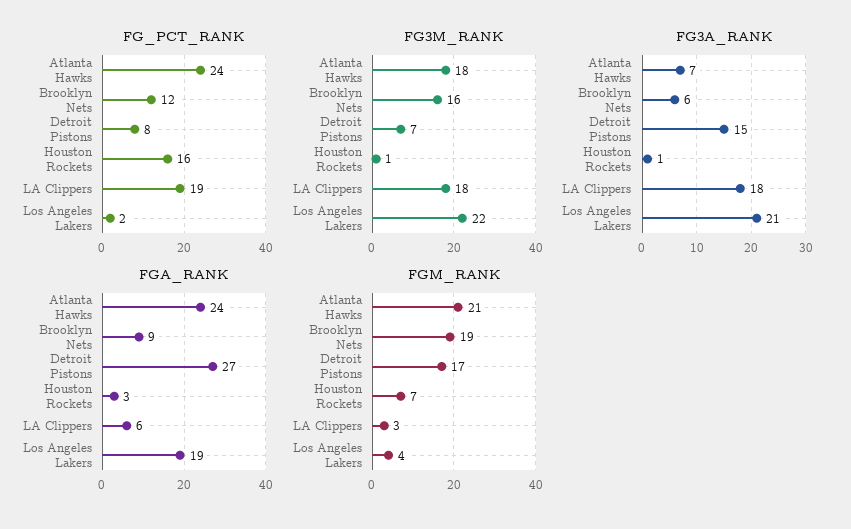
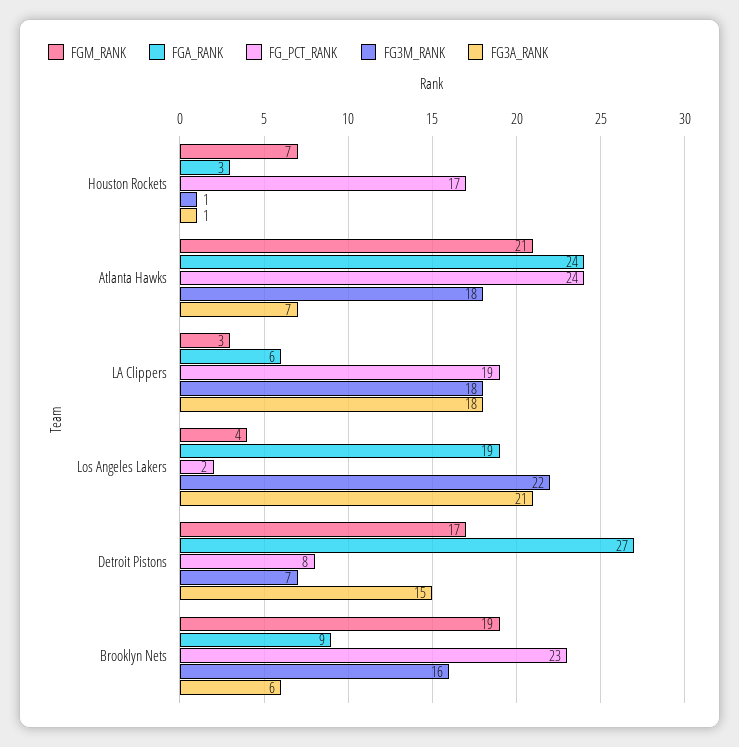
FG_PCT_RANK, Brooklyn Nets: 12 -> 23
FG_PCT_RANK, Houston Rockets: 16 -> 17

